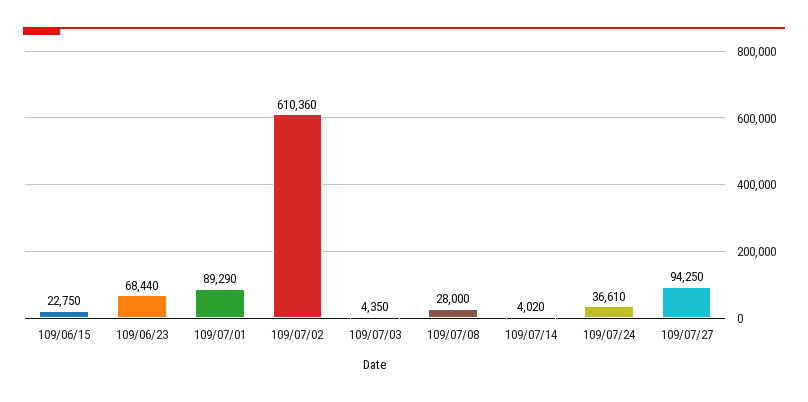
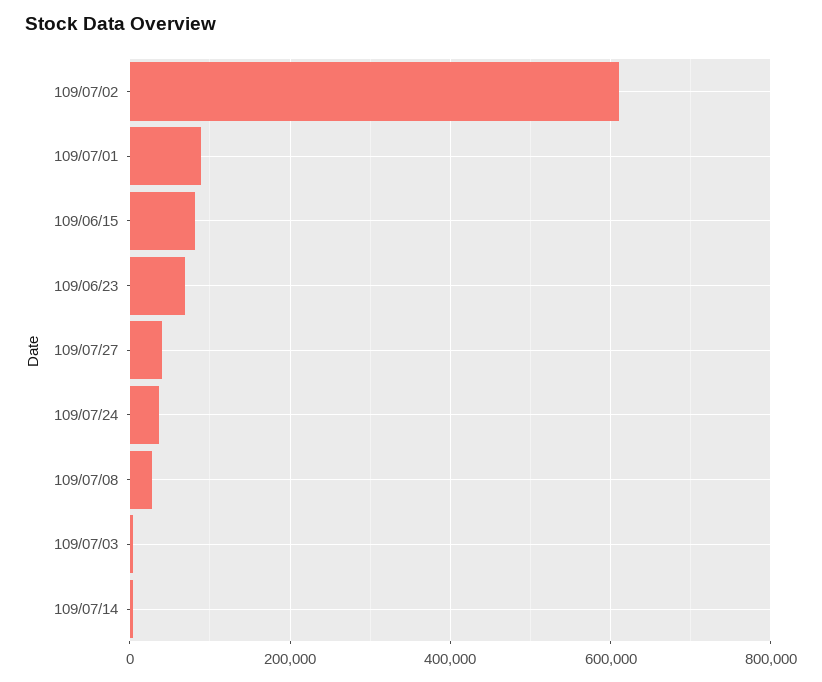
109/06/15: 22750 -> 80000
109/07/27: 94250 -> 40000

